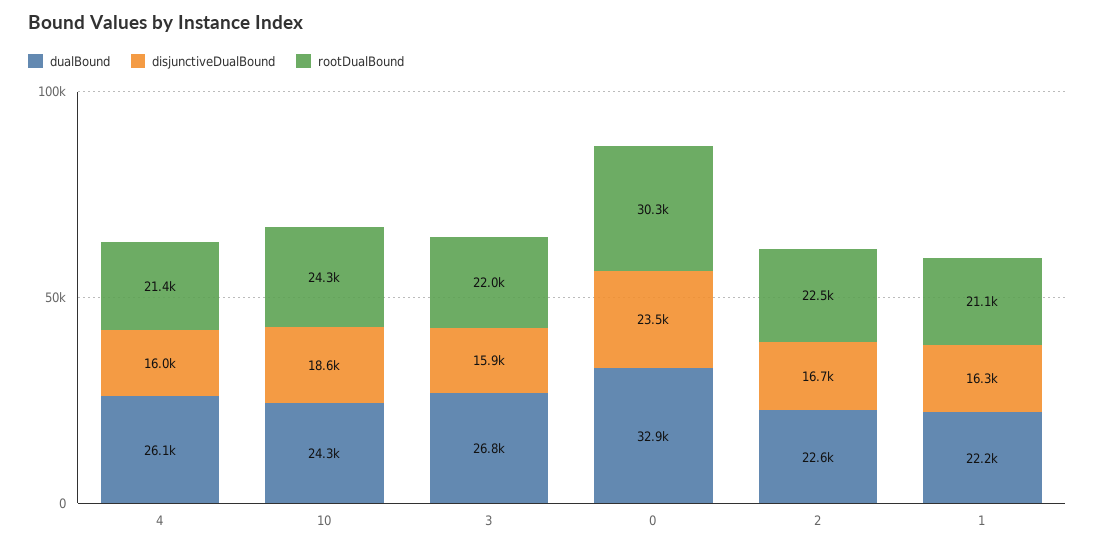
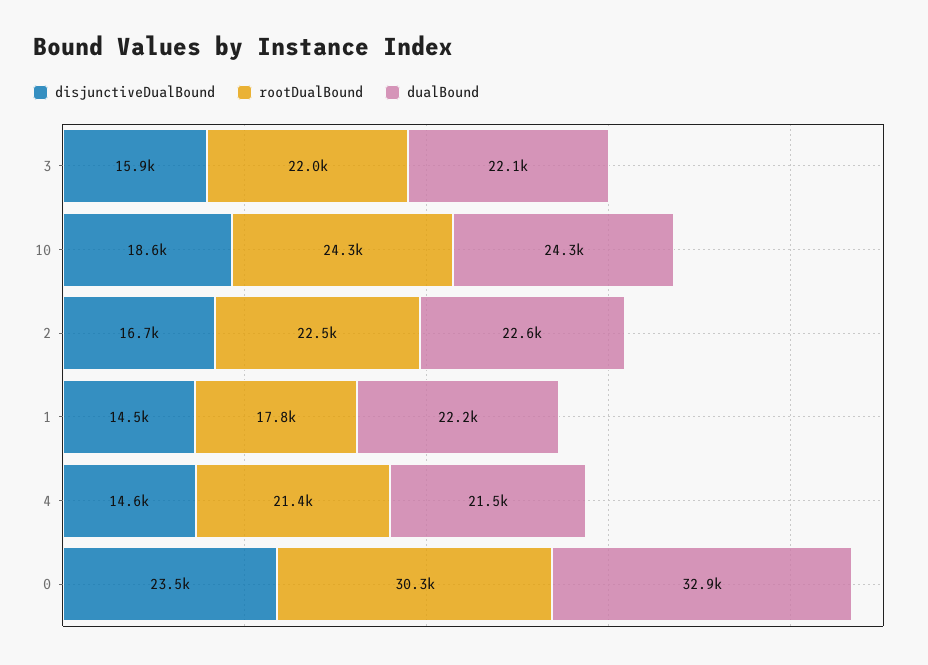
dualBound, 4: 26100 -> 21500
disjunctiveDualBound, 4: 16000 -> 14600
dualBound, 3: 26800 -> 22100
disjunctiveDualBound, 1: 16300 -> 14500
rootDualBound, 1: 21100 -> 17800

